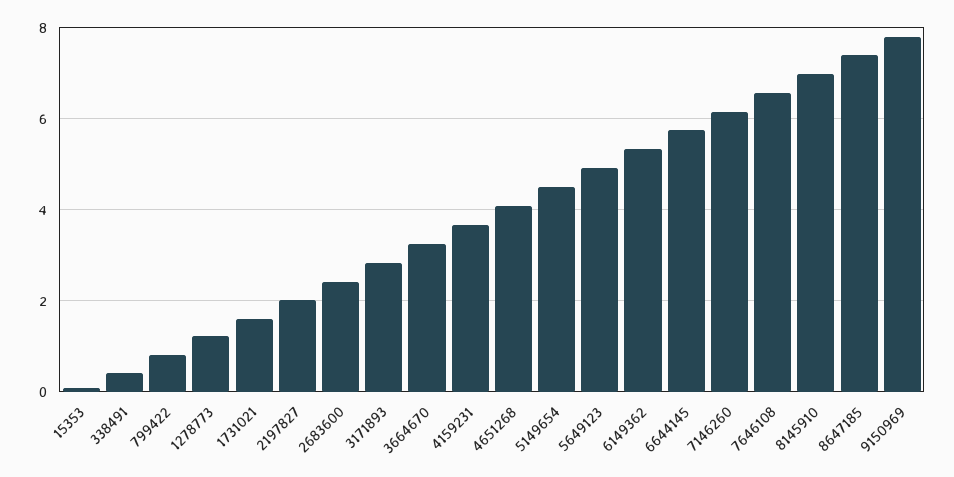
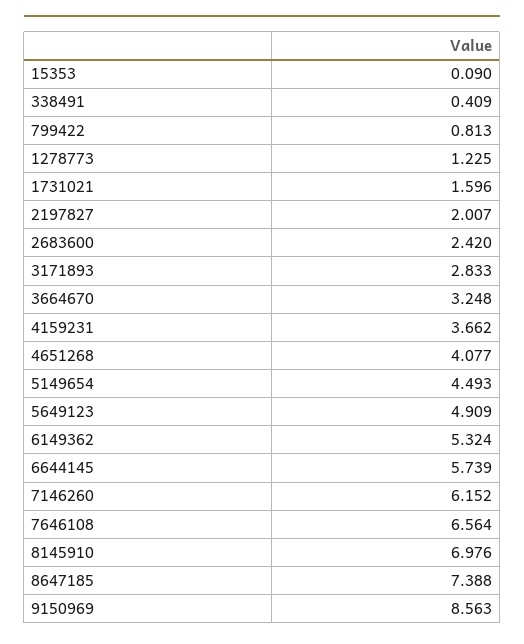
9150969: 7.8 -> 8.563

